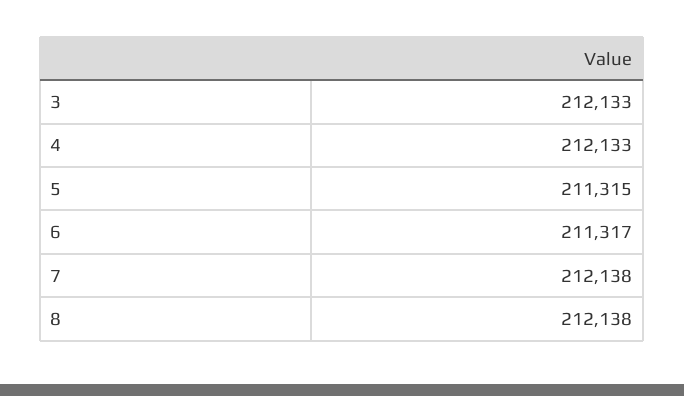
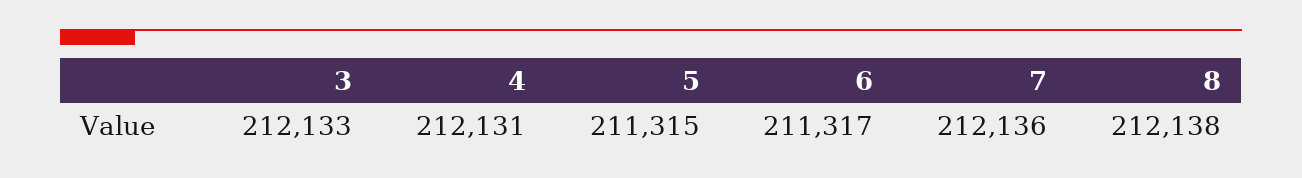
4: 212133 -> 212131
7: 212138 -> 212136

